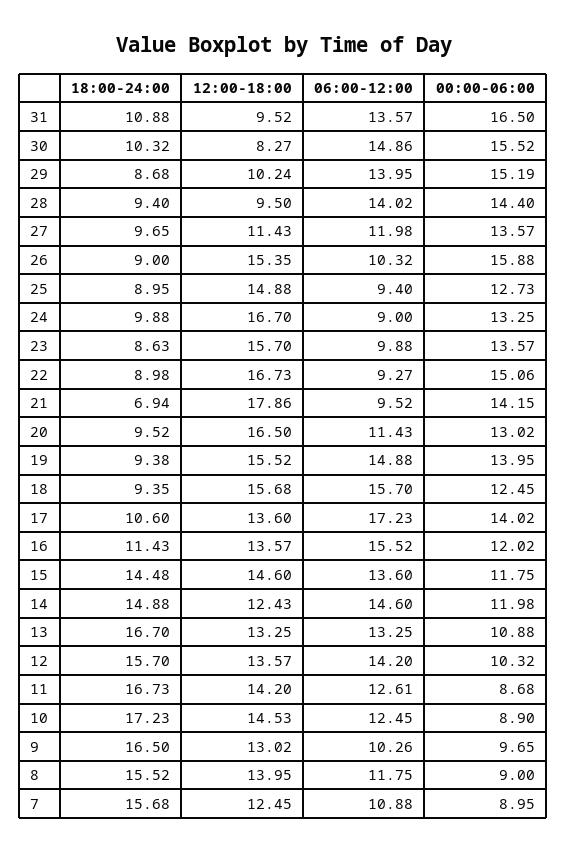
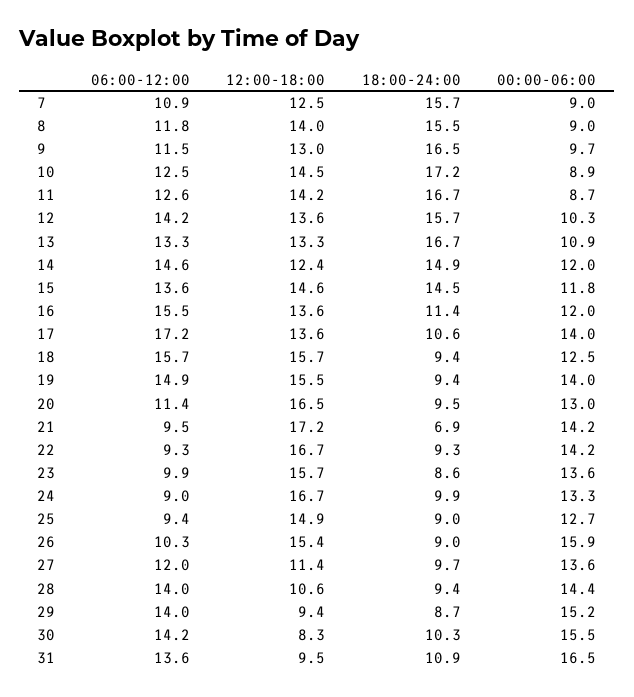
06:00-12:00, 30: 14.86 -> 14.2
12:00-18:00, 29: 10.24 -> 9.4
12:00-18:00, 28: 9.5 -> 10.6
18:00-24:00, 22: 8.98 -> 9.3
00:00-06:00, 22: 15.06 -> 14.2
12:00-18:00, 21: 17.86 -> 17.2
06:00-12:00, 9: 10.26 -> 11.5

